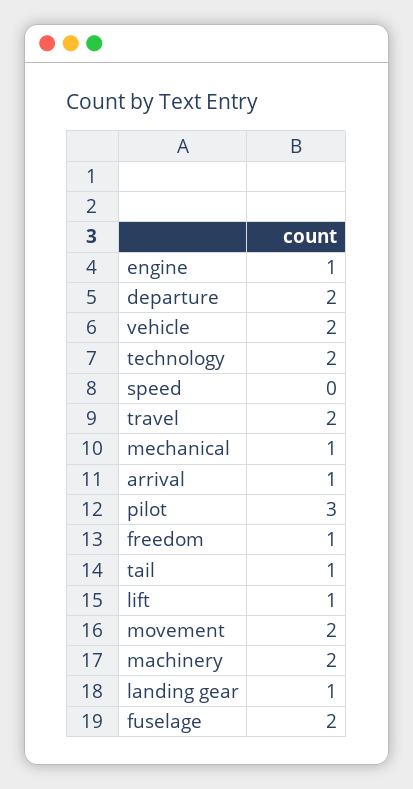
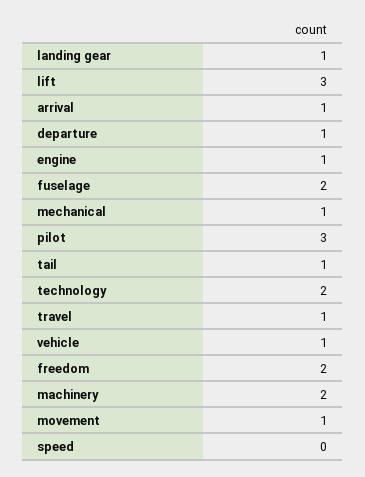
departure: 2 -> 1
vehicle: 2 -> 1
travel: 2 -> 1
freedom: 1 -> 2
lift: 1 -> 3
movement: 2 -> 1

